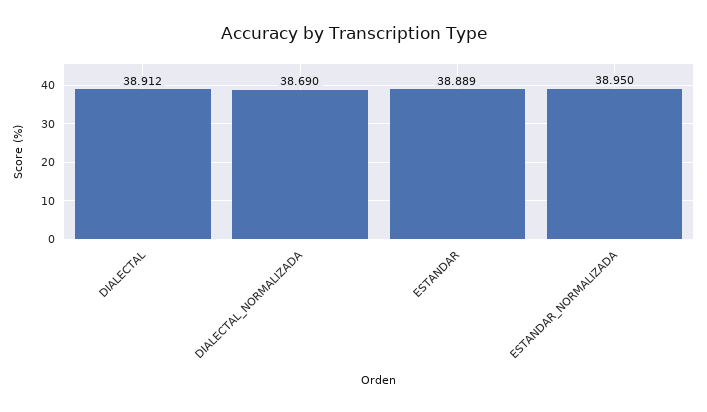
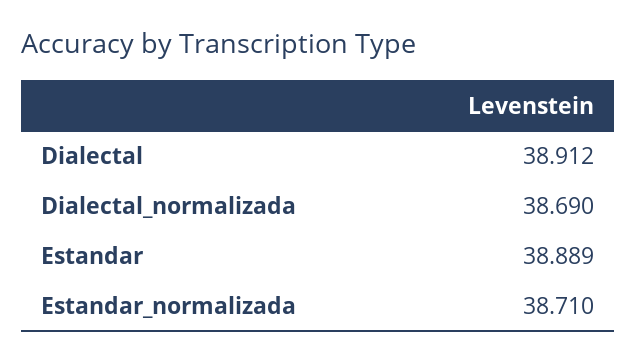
ESTANDAR_NORMALIZADA: 38.95 -> 38.71

